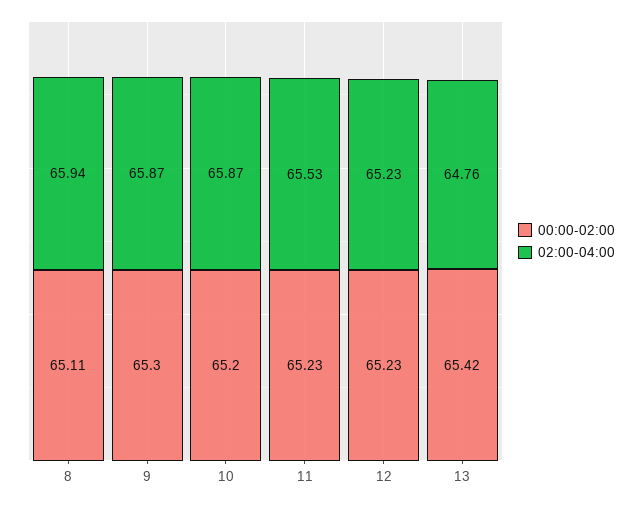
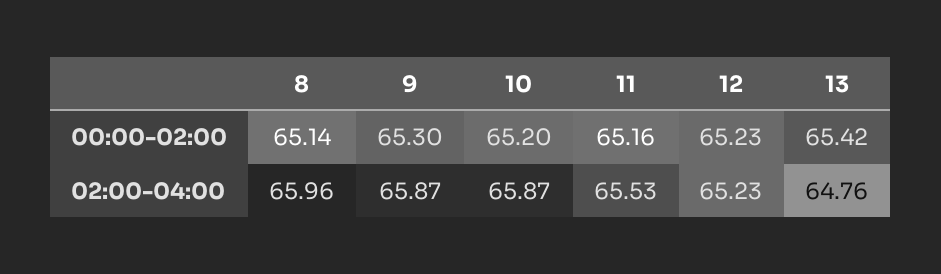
00:00-02:00, 8: 65.11 -> 65.14
02:00-04:00, 8: 65.94 -> 65.96
00:00-02:00, 11: 65.23 -> 65.16

